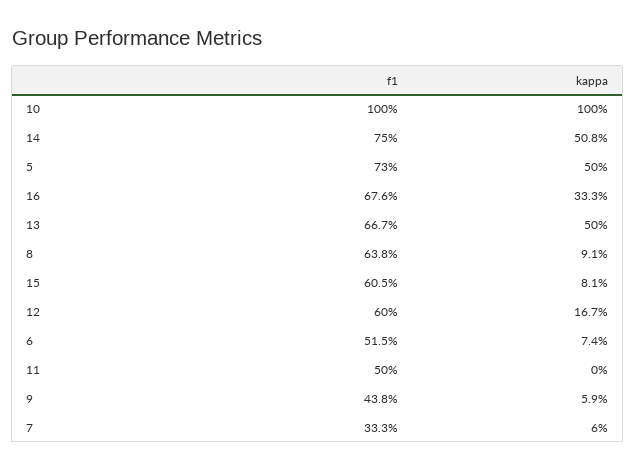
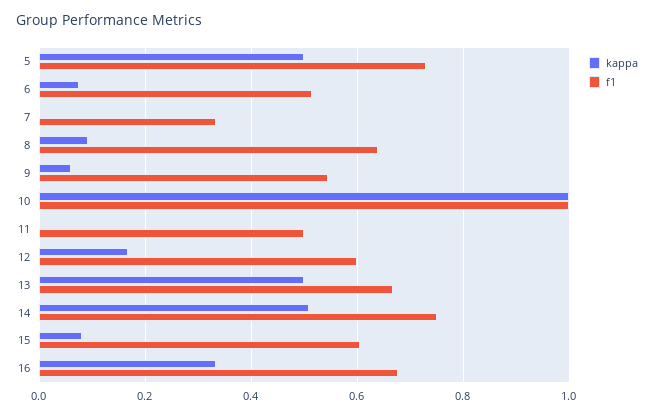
f1, 9: 0.438 -> 0.54
kappa, 7: 0.06 -> 0

